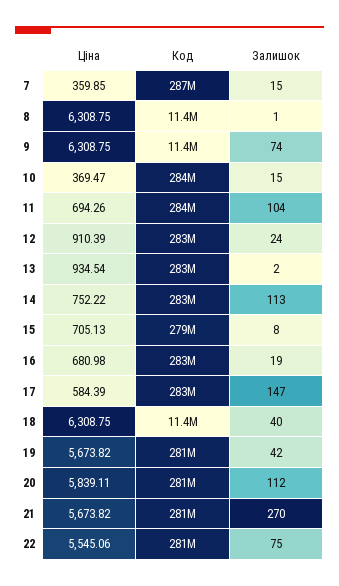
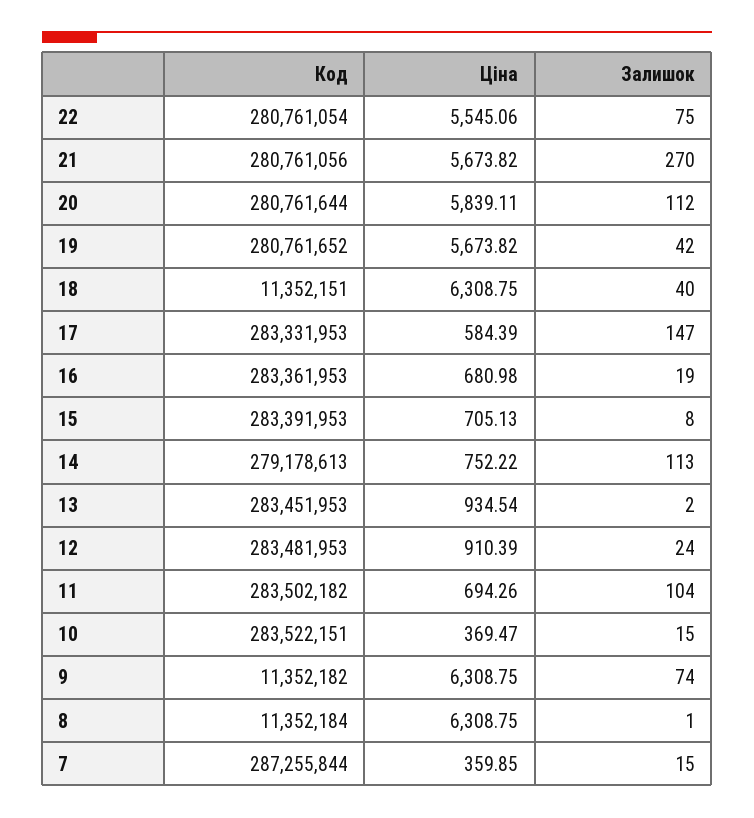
Код, 14: 283000000 -> 279178613
Код, 15: 279000000 -> 283391953

